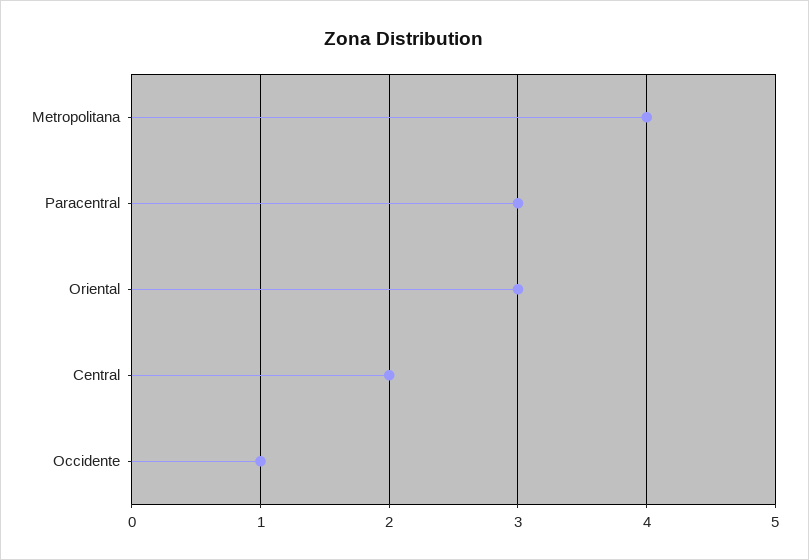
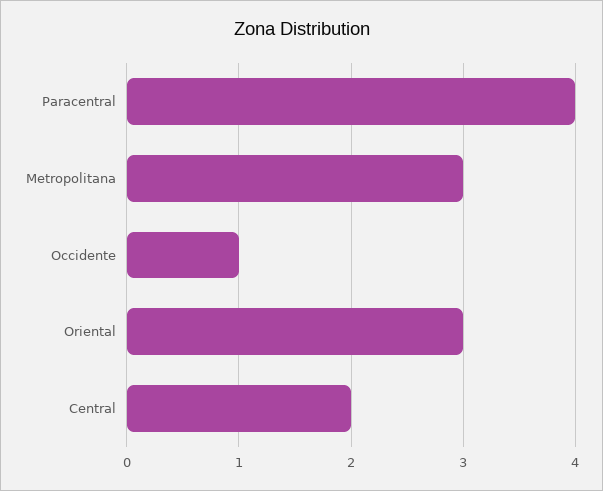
Metropolitana: 4 -> 3
Paracentral: 3 -> 4

